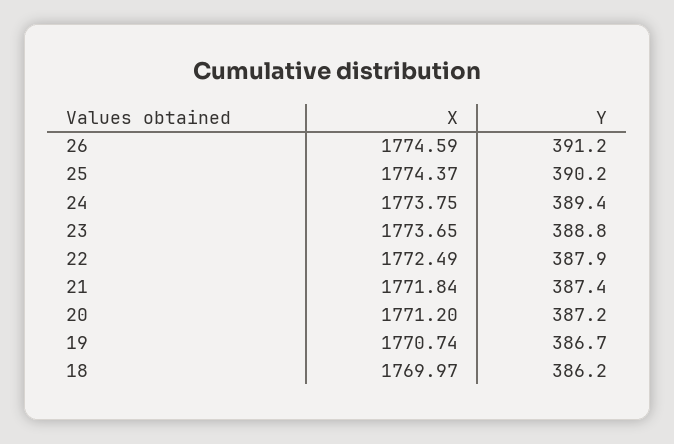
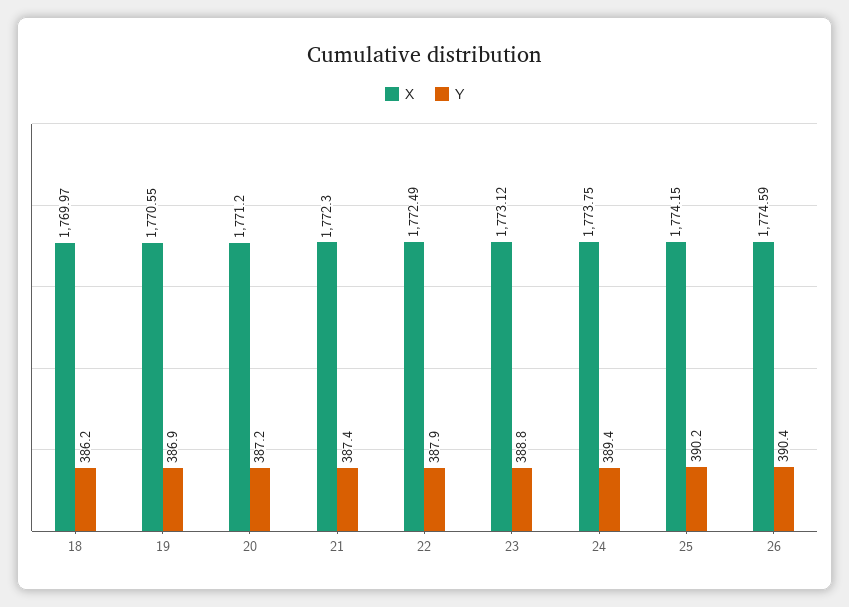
Y, 26: 391.2 -> 390.4
X, 25: 1774.37 -> 1774.15
X, 23: 1773.65 -> 1773.12
X, 21: 1771.84 -> 1772.3
X, 19: 1770.74 -> 1770.55
Y, 19: 386.7 -> 386.9

